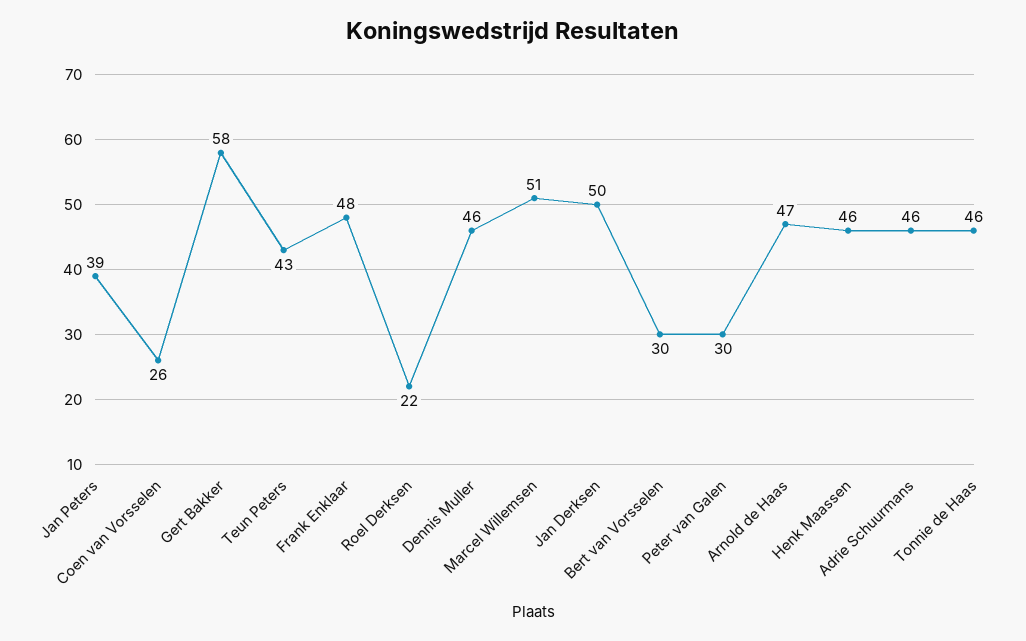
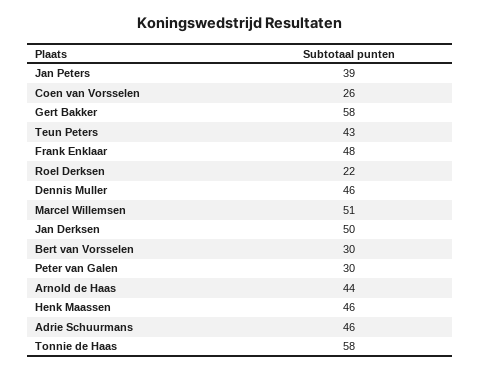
Arnold de Haas: 47 -> 44
Tonnie de Haas: 46 -> 58

